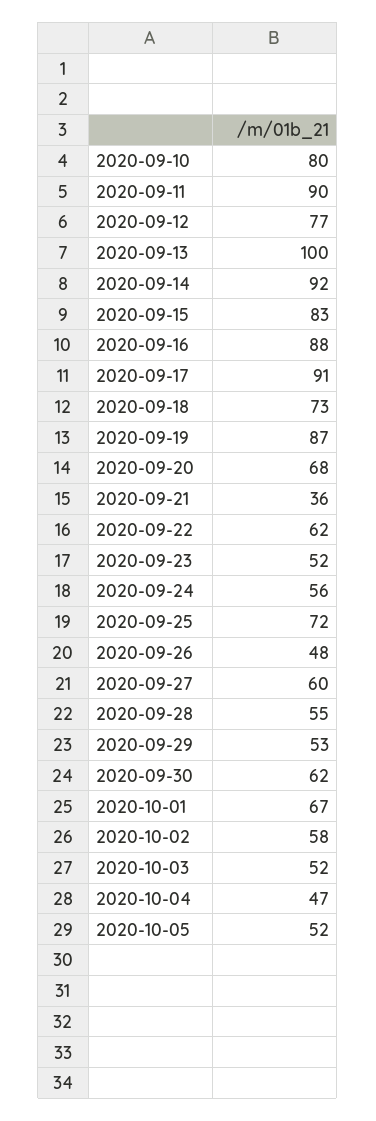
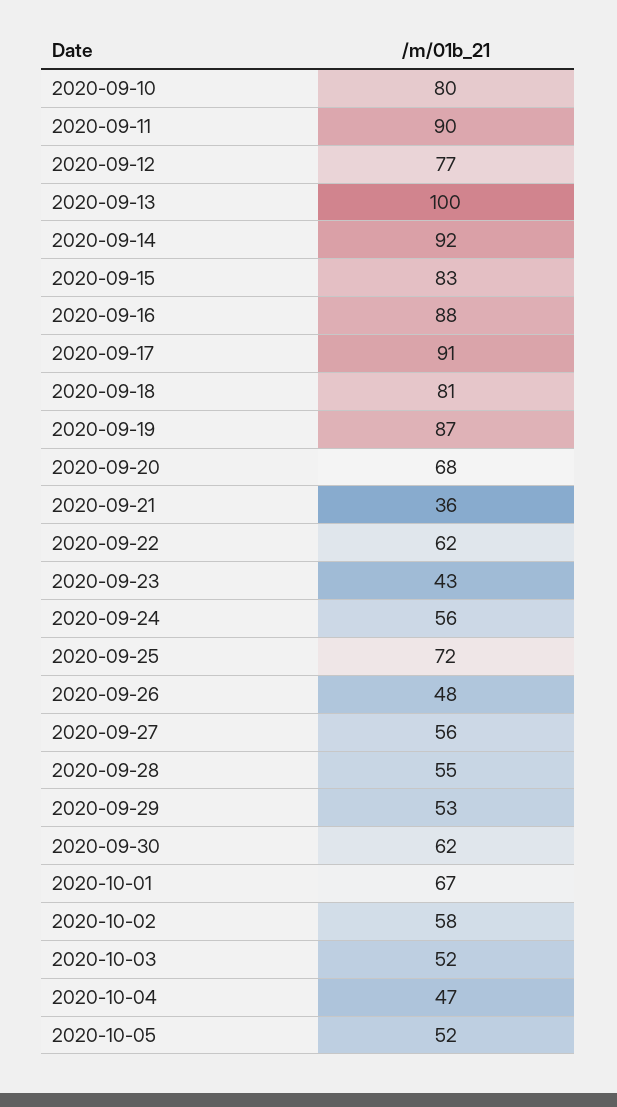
2020-09-18: 73 -> 81
2020-09-23: 52 -> 43
2020-09-27: 60 -> 56

